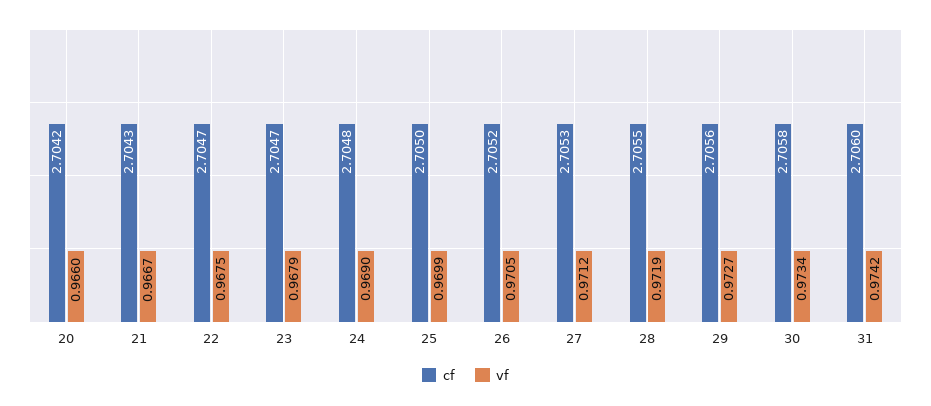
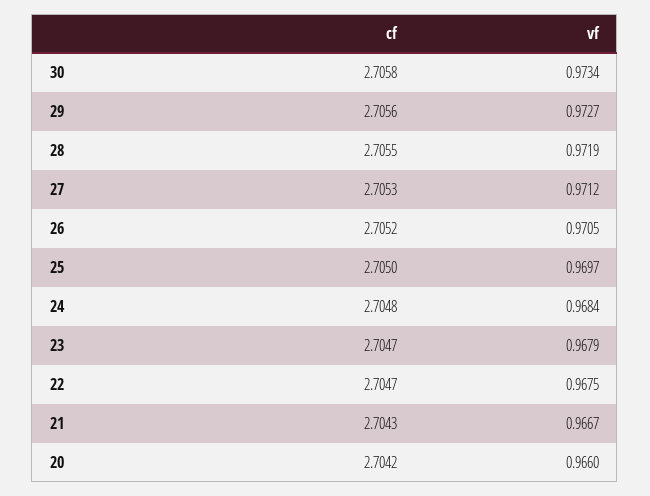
vf, 24: 0.969 -> 0.9684
vf, 25: 0.9699 -> 0.9697
cf, 31: 2.706 -> none
vf, 31: 0.9742 -> none

